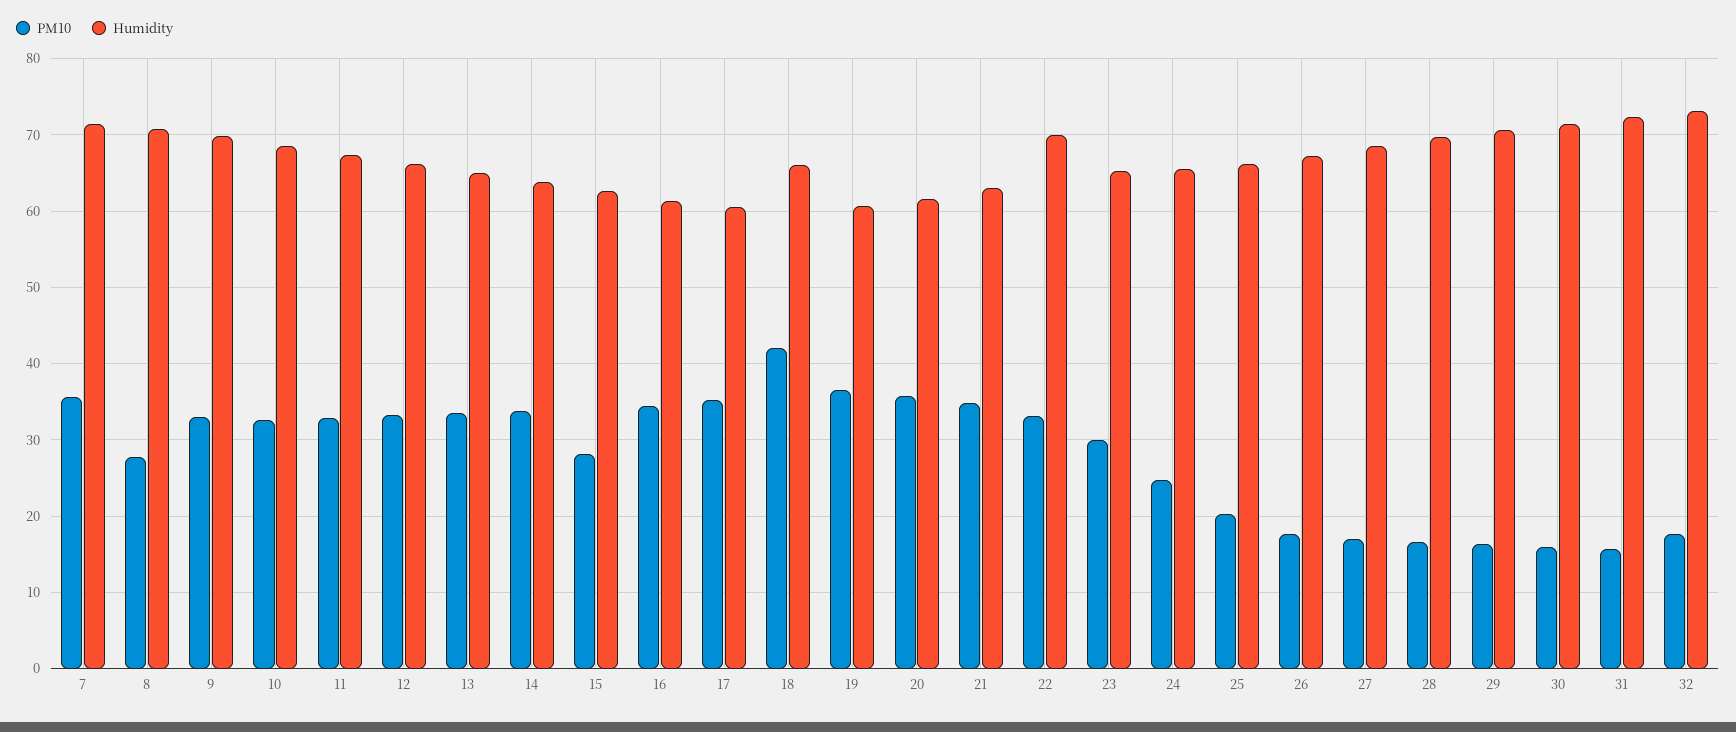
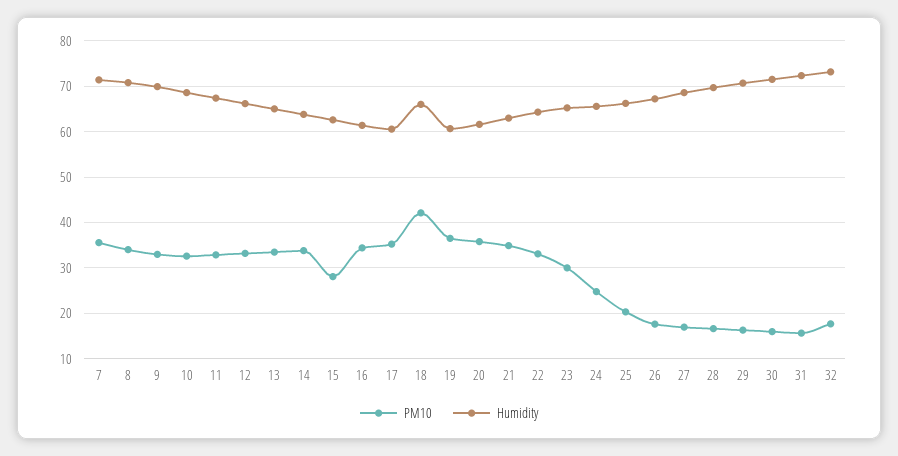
PM10, 8: 28 -> 34
Humidity, 22: 70 -> 64

